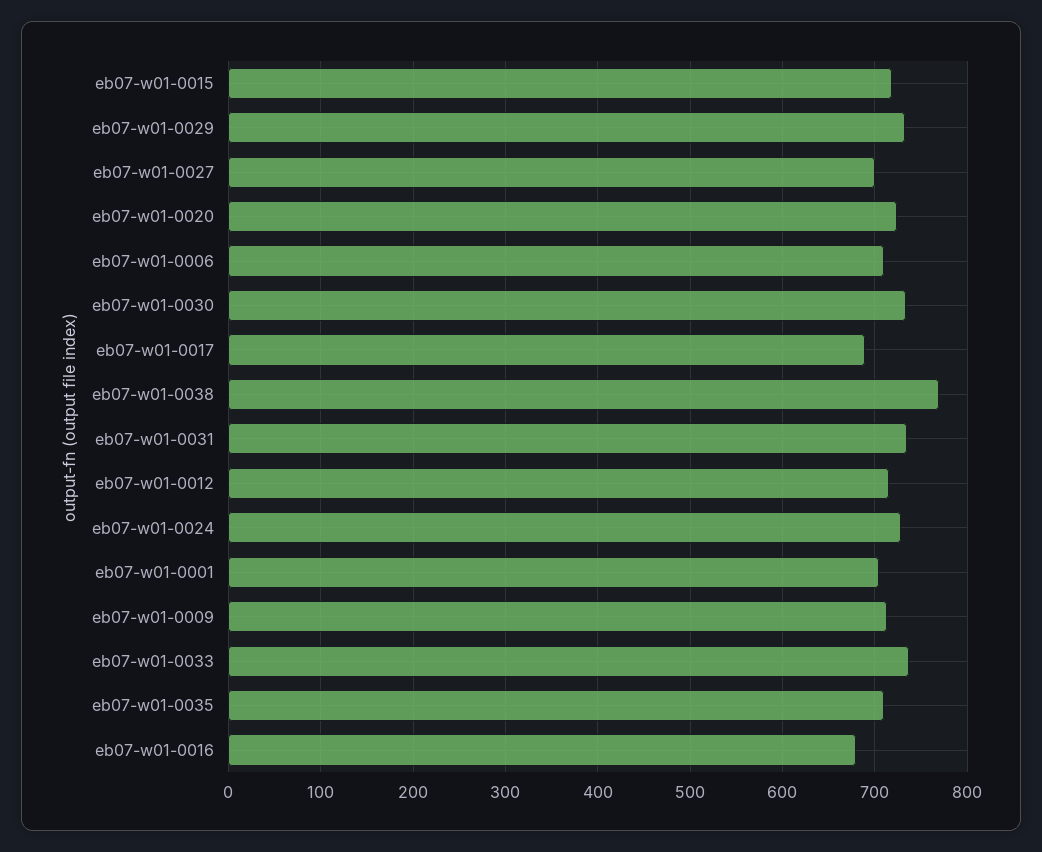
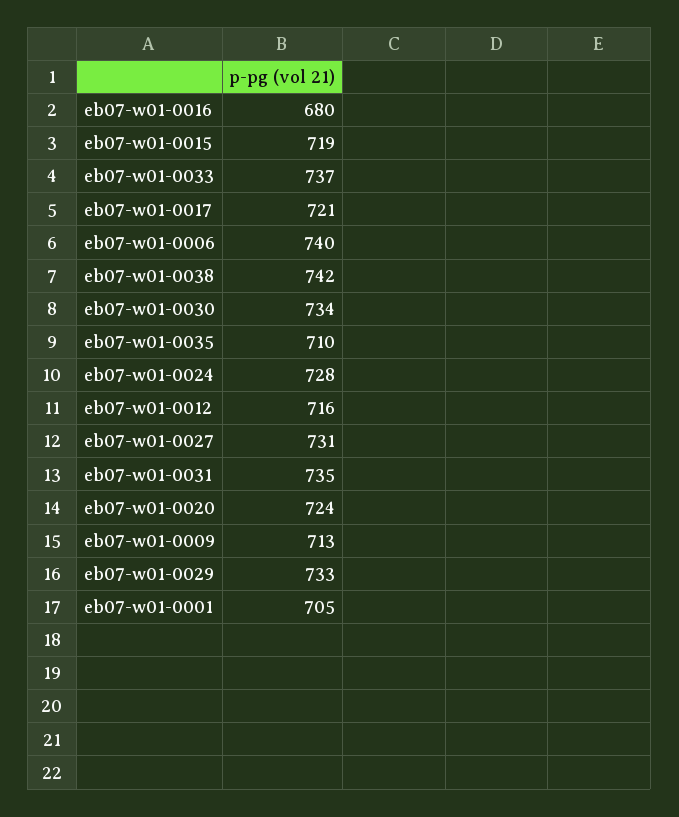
eb07-w01-0027: 700 -> 731
eb07-w01-0006: 710 -> 740
eb07-w01-0017: 690 -> 721
eb07-w01-0038: 770 -> 742

